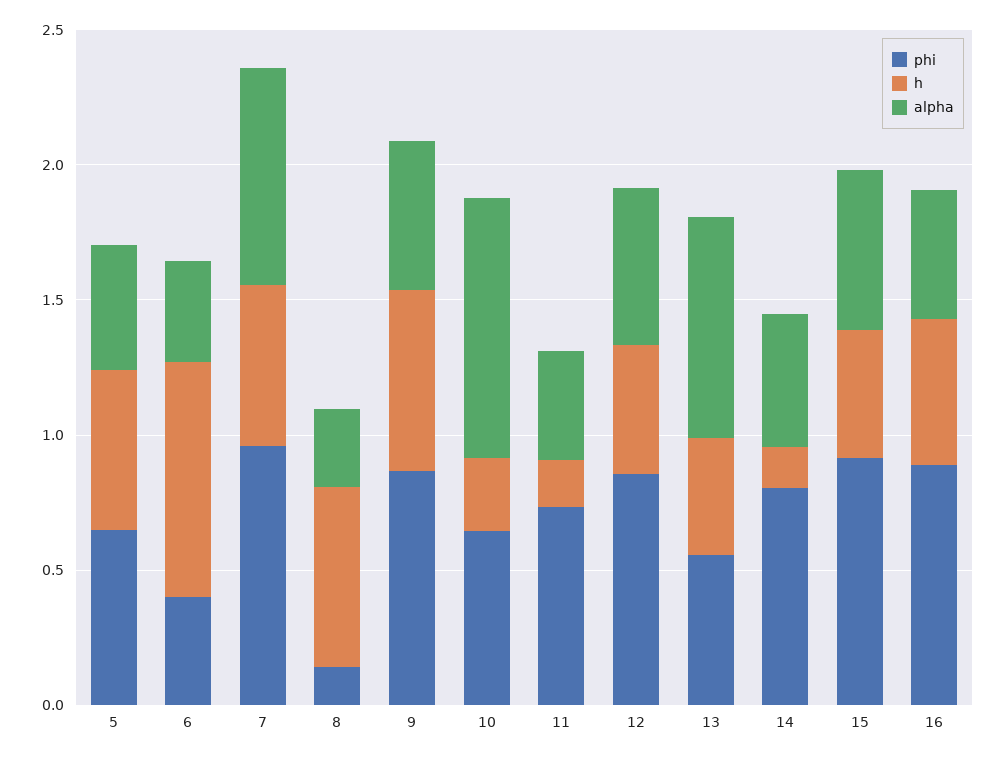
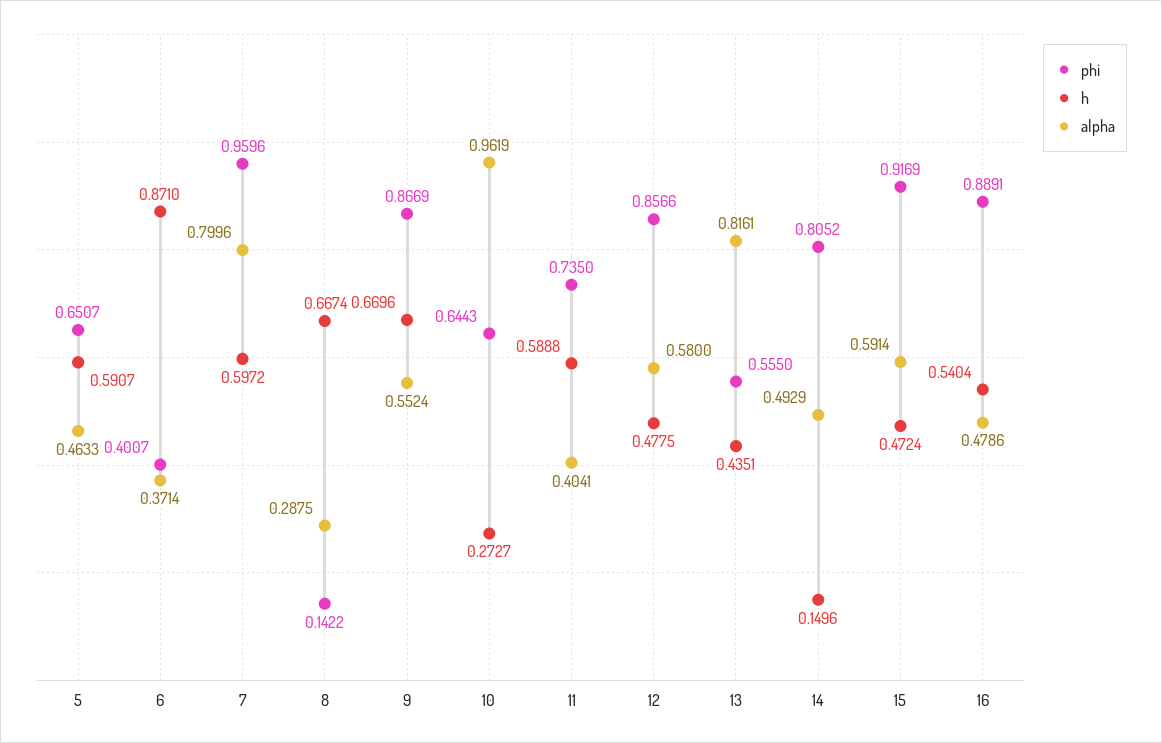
h, 11: 0.2 -> 0.5888

